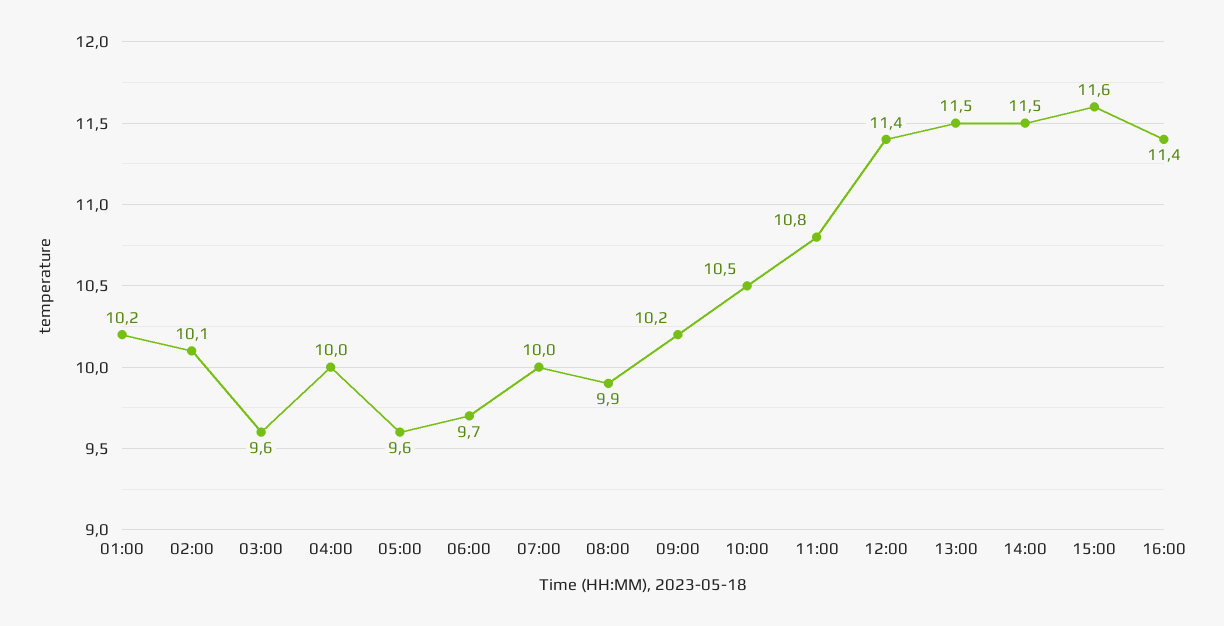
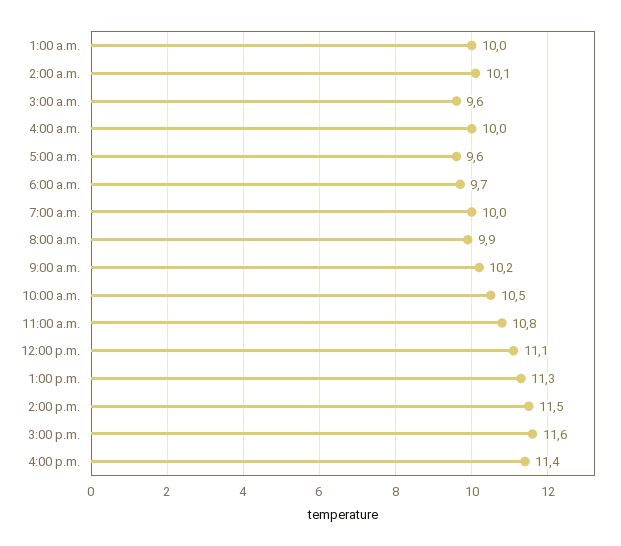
01:00: 10.2 -> 10
12:00: 11.4 -> 11.1
13:00: 11.5 -> 11.3

